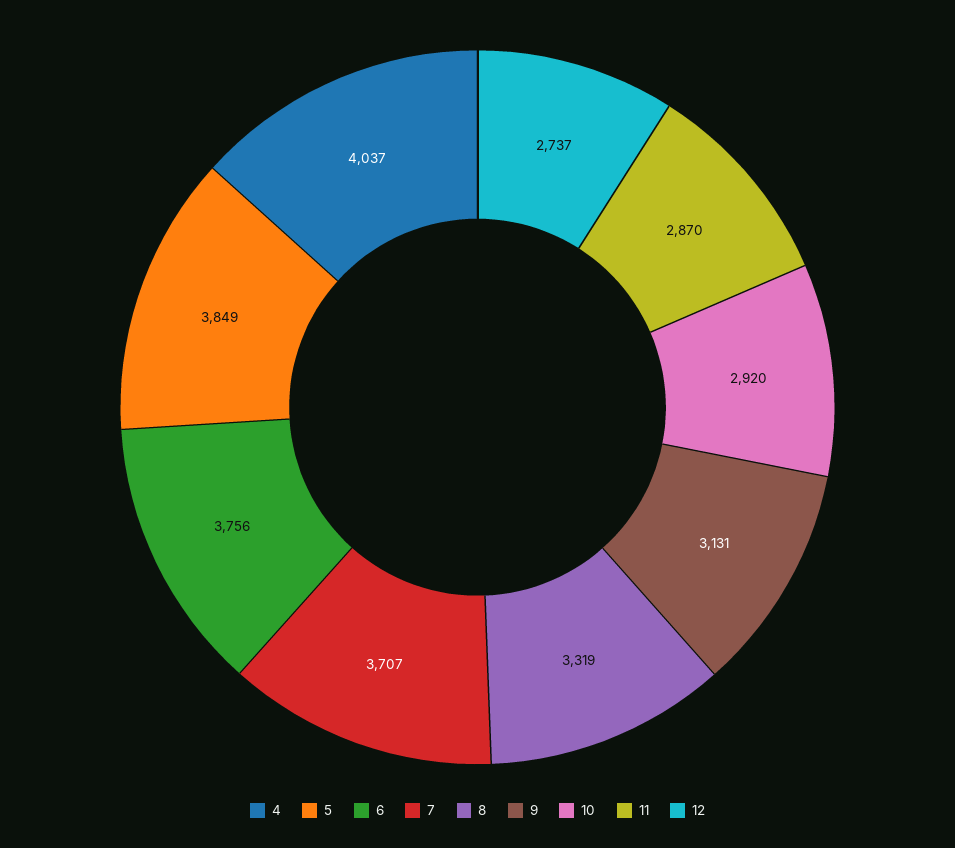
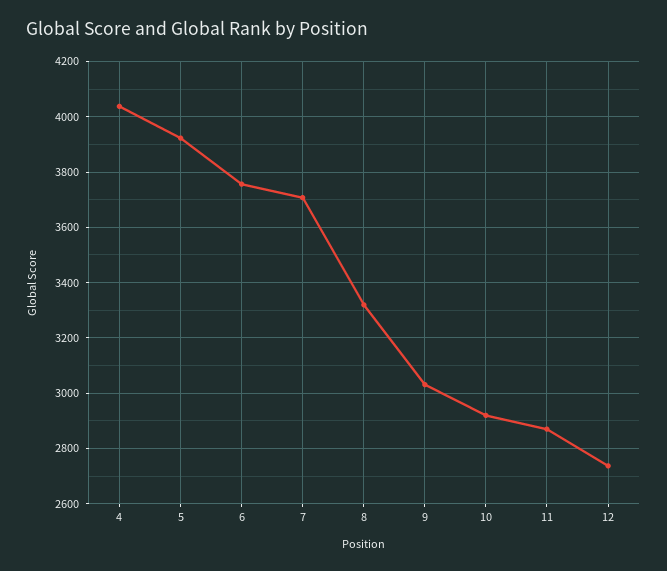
5: 3849 -> 3925
9: 3131 -> 3025

